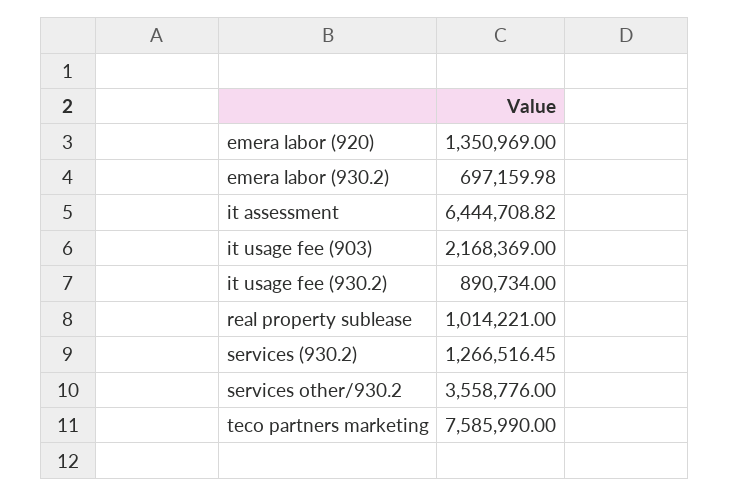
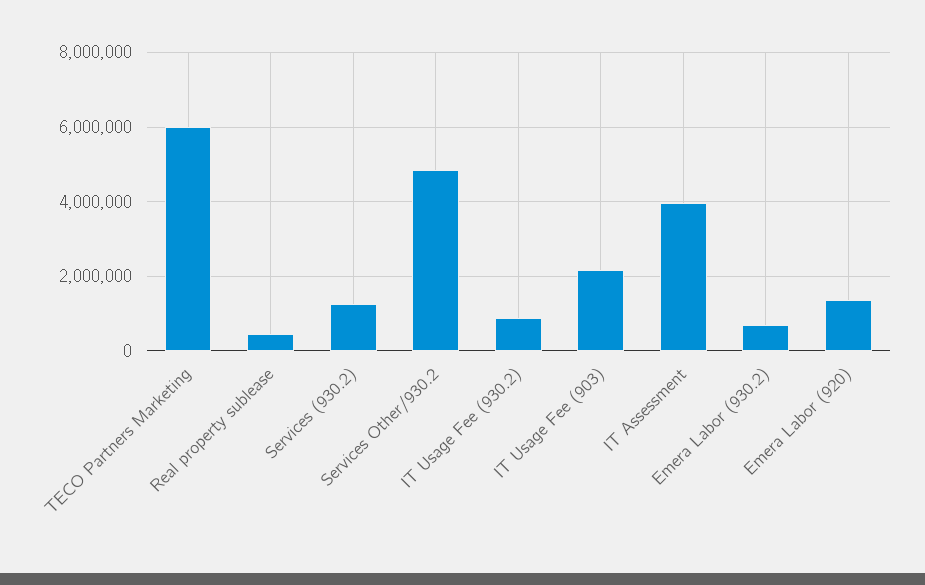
it assessment: 6444708.82 -> 4000000
real property sublease: 1014221 -> 400000
services other/930.2: 3558776 -> 4800000
teco partners marketing: 7585990 -> 6000000

